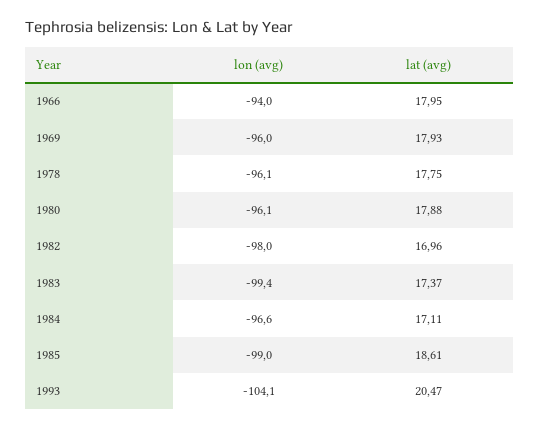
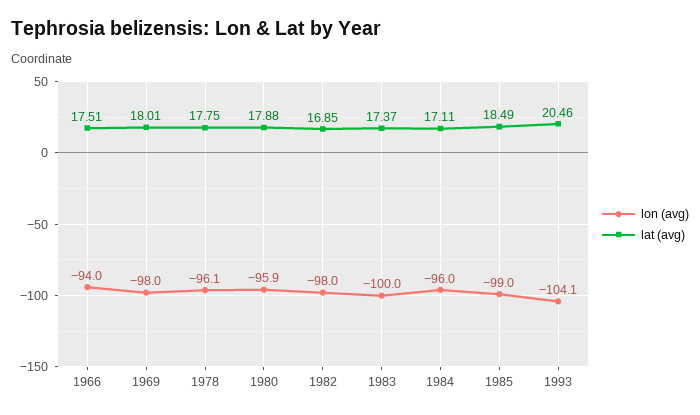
lat (avg), 1966: 17.95 -> 17.51
lon (avg), 1969: -96 -> -98
lat (avg), 1969: 17.93 -> 18.01
lon (avg), 1980: -96.1 -> -95.9
lat (avg), 1982: 16.96 -> 16.85
lon (avg), 1983: -99.4 -> -100
lon (avg), 1984: -96.6 -> -96
lat (avg), 1985: 18.61 -> 18.49
lat (avg), 1993: 20.47 -> 20.46

